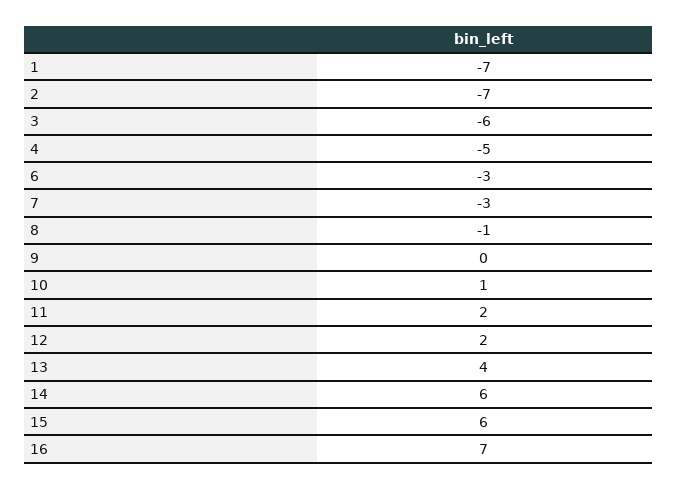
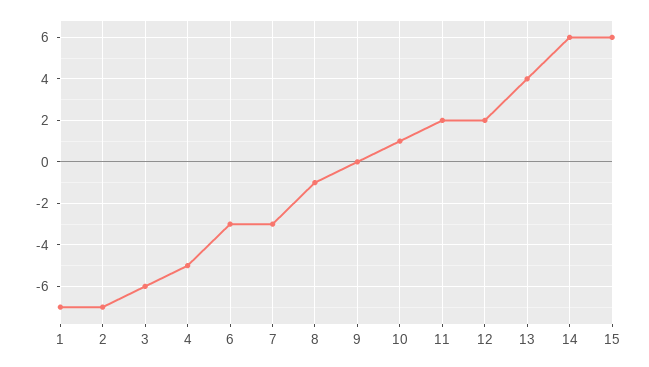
16: 7 -> none

